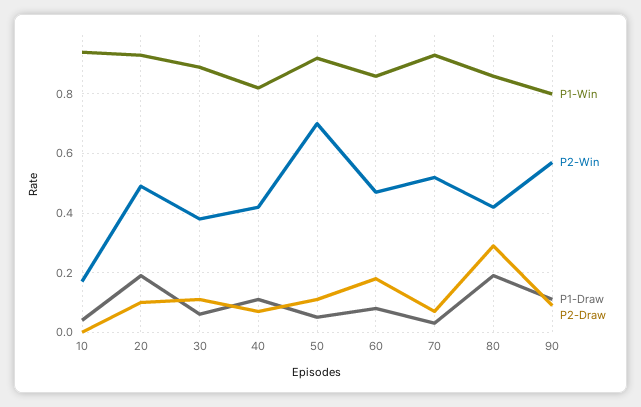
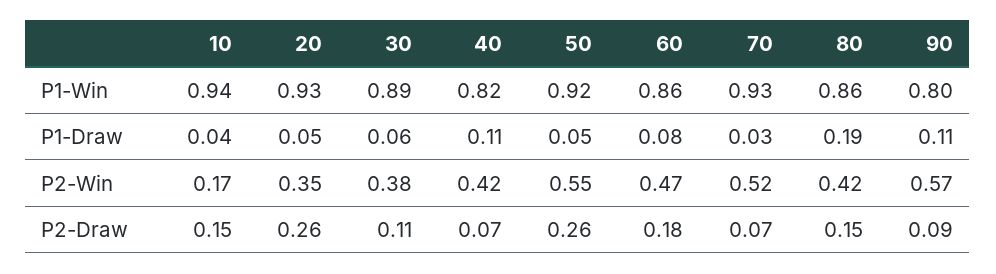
P2-Draw, 10: 0 -> 0.15
P2-Win, 20: 0.5 -> 0.35
P1-Draw, 20: 0.2 -> 0.05
P2-Draw, 20: 0.1 -> 0.26
P2-Win, 50: 0.7 -> 0.55
P2-Draw, 50: 0.1 -> 0.26
P2-Draw, 80: 0.3 -> 0.15

